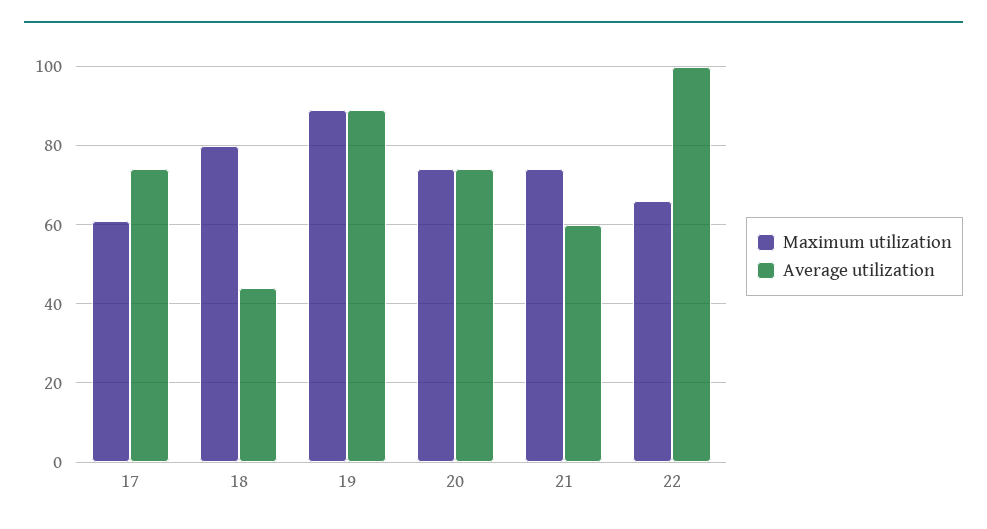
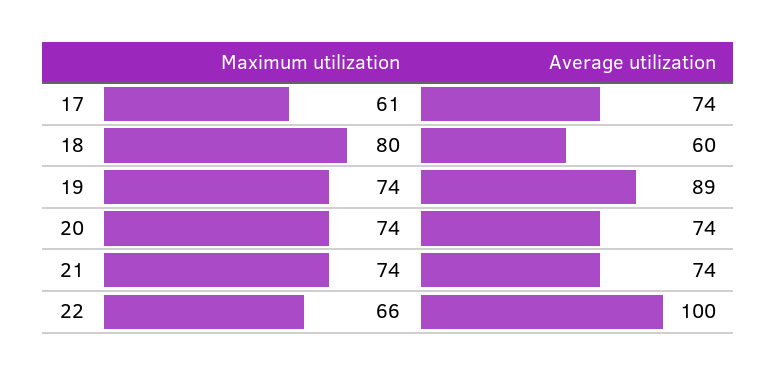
Average utilization, 18: 45 -> 60
Maximum utilization, 19: 90 -> 74
Average utilization, 21: 60 -> 74

